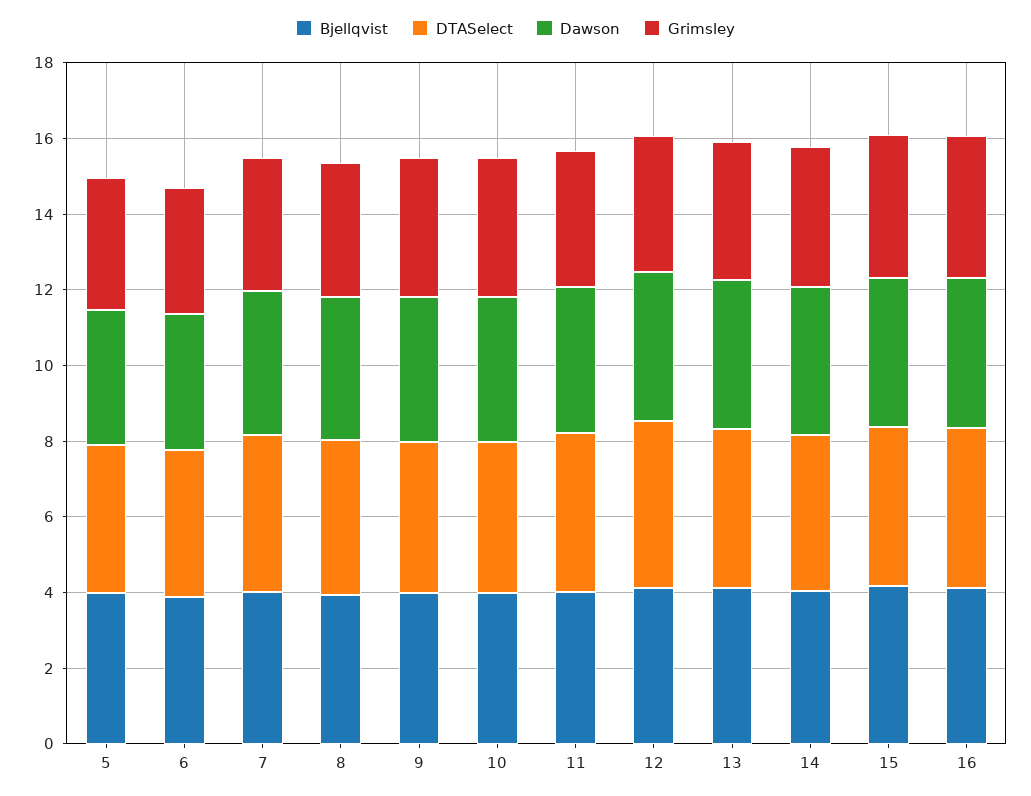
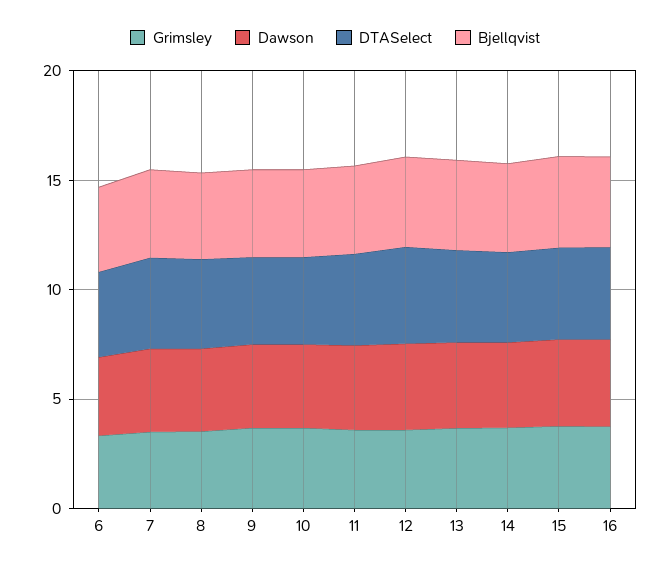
Bjellqvist, 5: 4 -> none
DTASelect, 5: 4 -> none
Dawson, 5: 3.5 -> none
Grimsley, 5: 3.5 -> none

